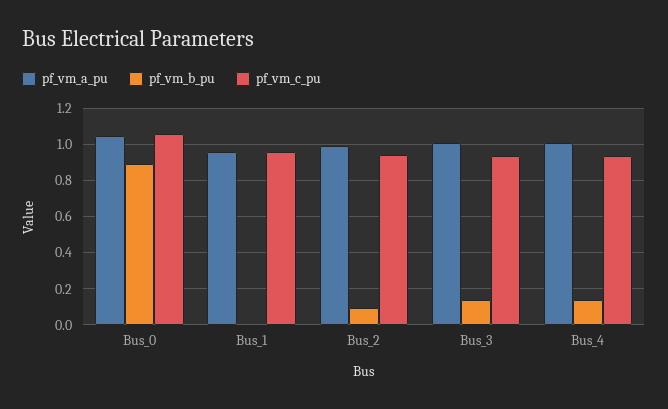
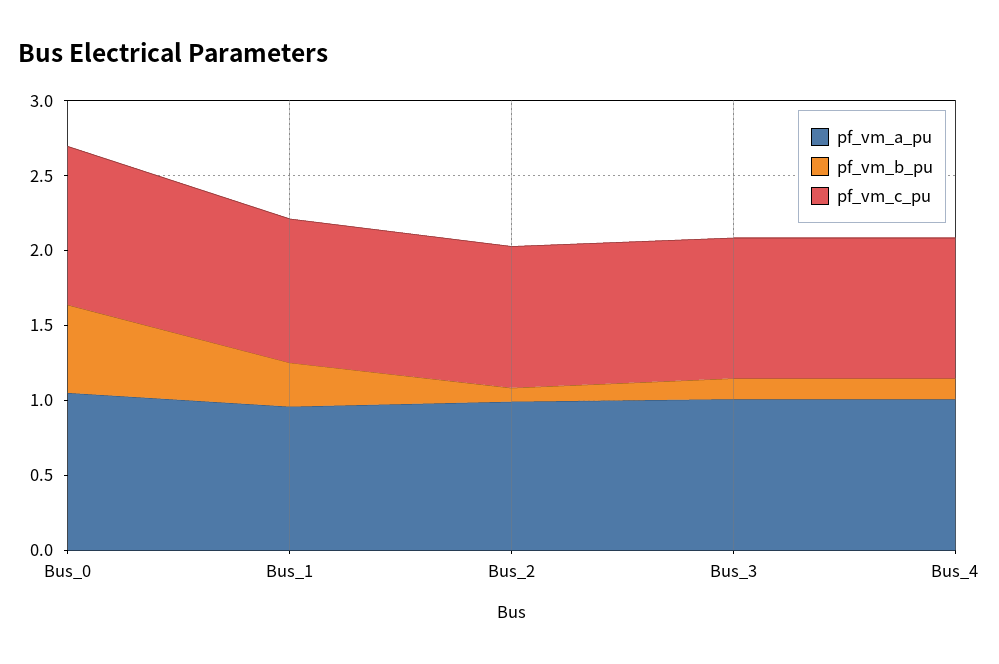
pf_vm_b_pu, Bus_0: 0.9 -> 0.6
pf_vm_b_pu, Bus_1: 0 -> 0.3

